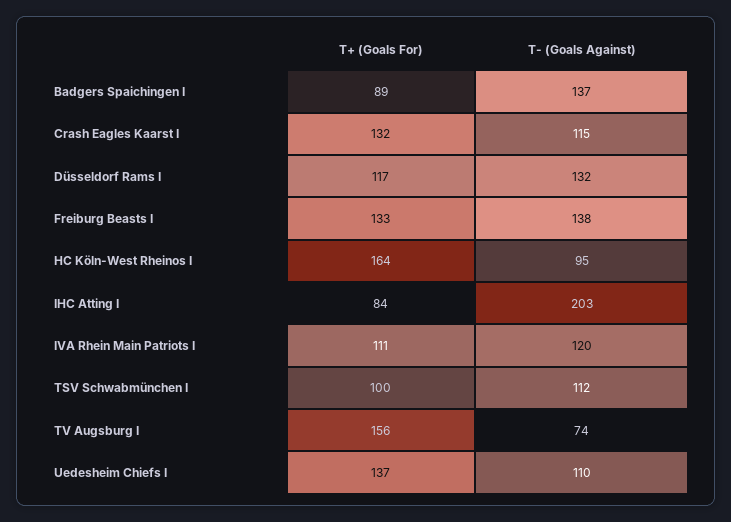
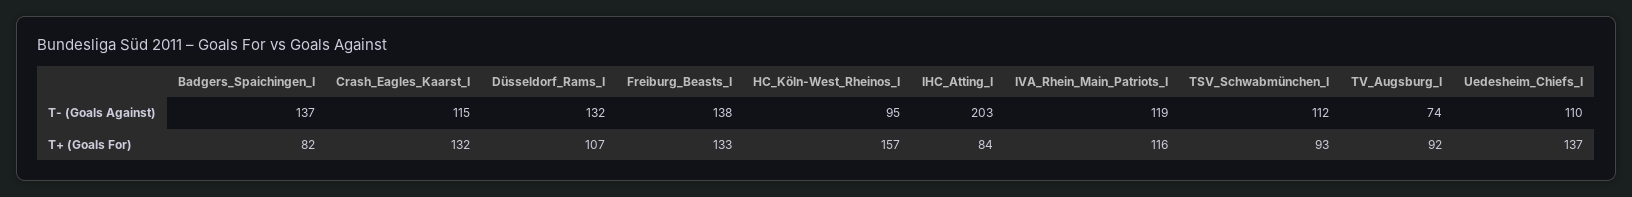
T+ (Goals For), Badgers Spaichingen I: 89 -> 82
T+ (Goals For), Düsseldorf Rams I: 117 -> 107
T+ (Goals For), HC Köln-West Rheinos I: 164 -> 157
T+ (Goals For), IVA Rhein Main Patriots I: 111 -> 116
T- (Goals Against), IVA Rhein Main Patriots I: 120 -> 119
T+ (Goals For), TSV Schwabmünchen I: 100 -> 93
T+ (Goals For), TV Augsburg I: 156 -> 92

